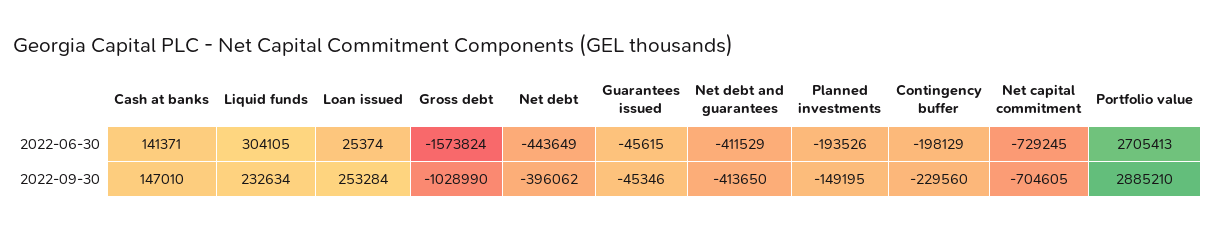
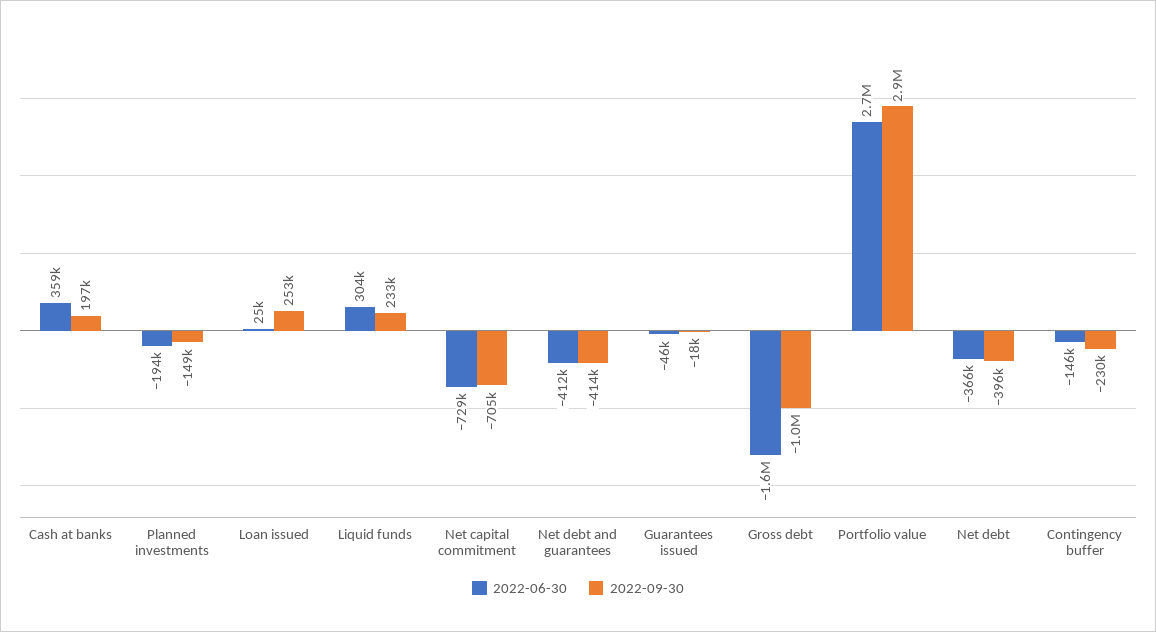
2022-06-30, Cash at banks: 141371 -> 359000
2022-06-30, Net debt: -443649 -> -366000
2022-06-30, Contingency buffer: -198129 -> -146000
2022-09-30, Cash at banks: 147010 -> 197000
2022-09-30, Guarantees issued: -45346 -> -18000

